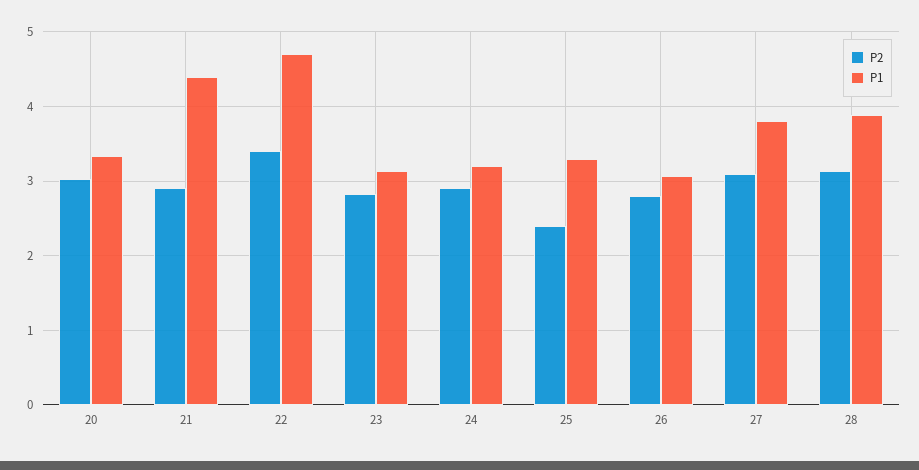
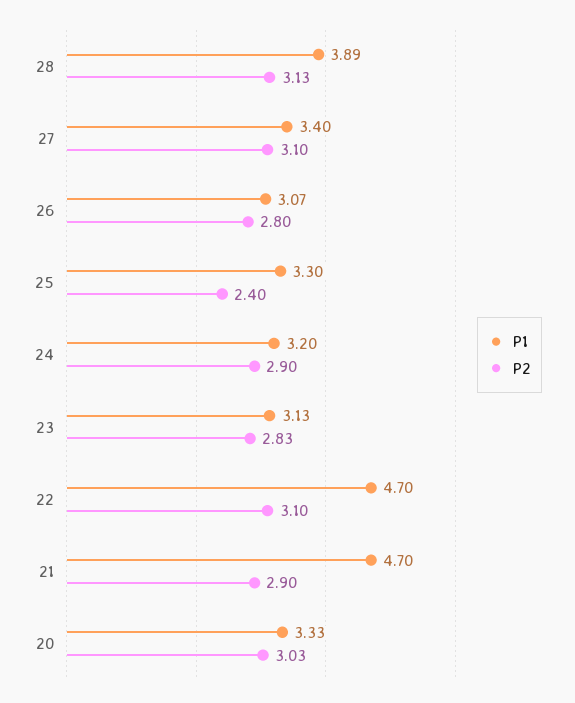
P1, 21: 4.4 -> 4.7
P2, 22: 3.4 -> 3.1
P1, 27: 3.8 -> 3.4

